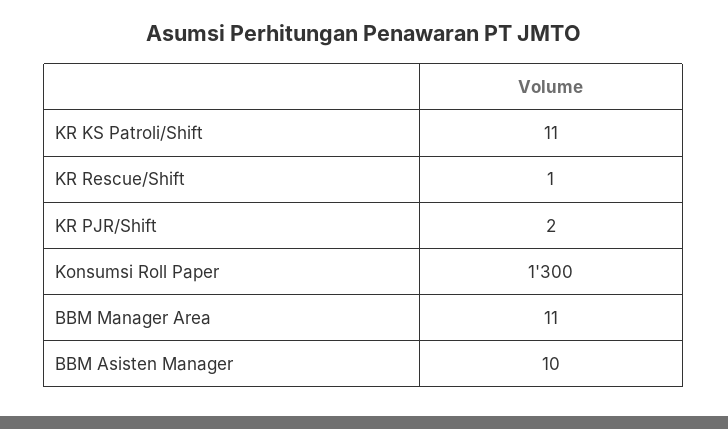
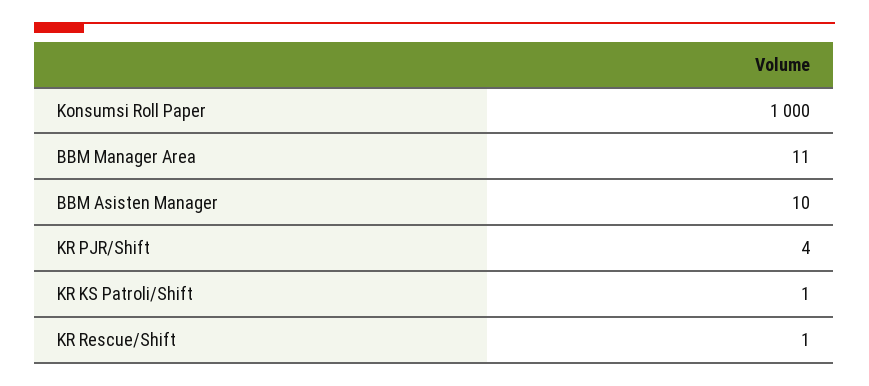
KR KS Patroli/Shift: 11 -> 1
KR PJR/Shift: 2 -> 4
Konsumsi Roll Paper: 1300 -> 1000

